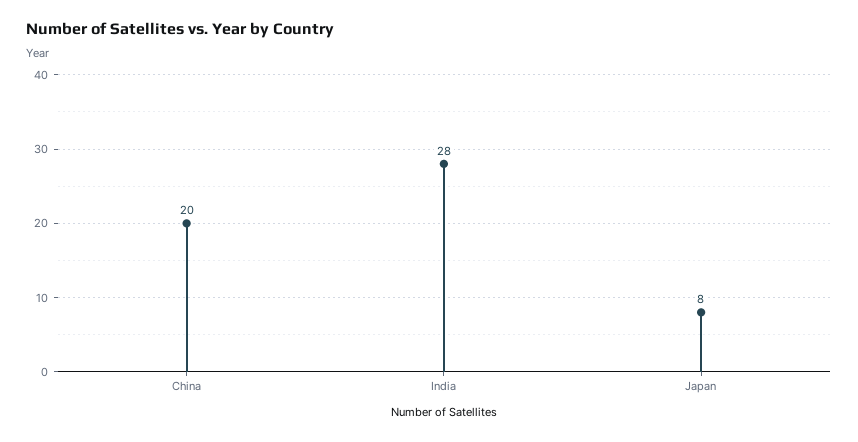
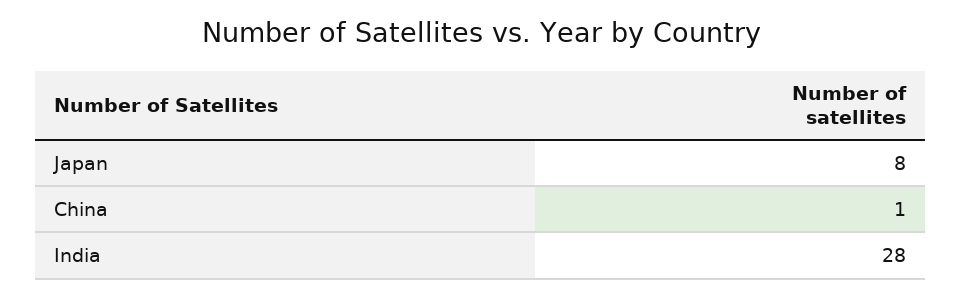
China: 20 -> 1

